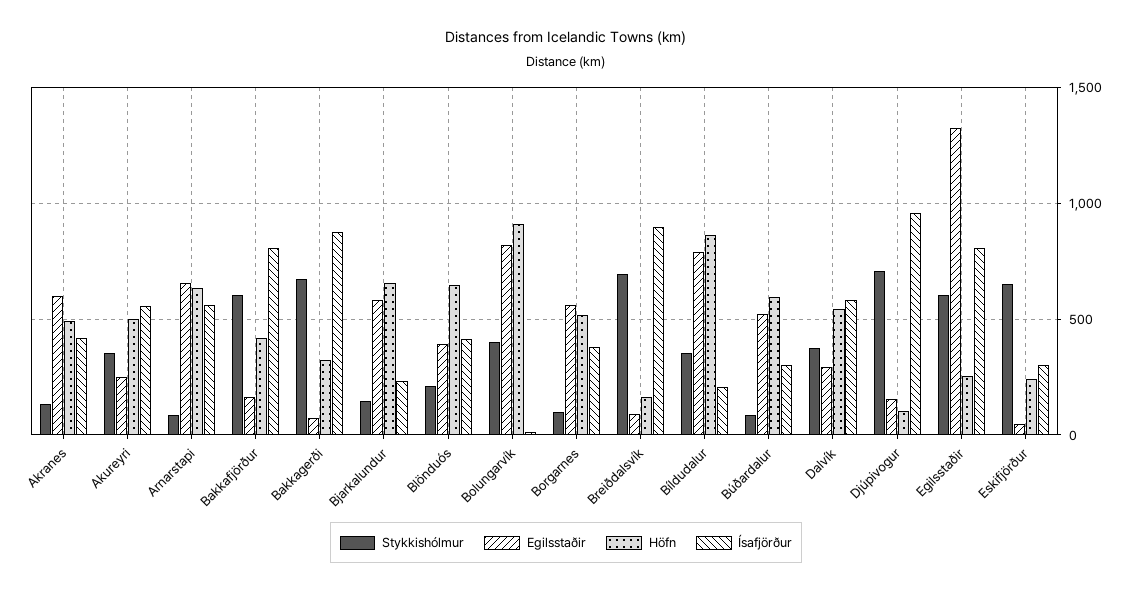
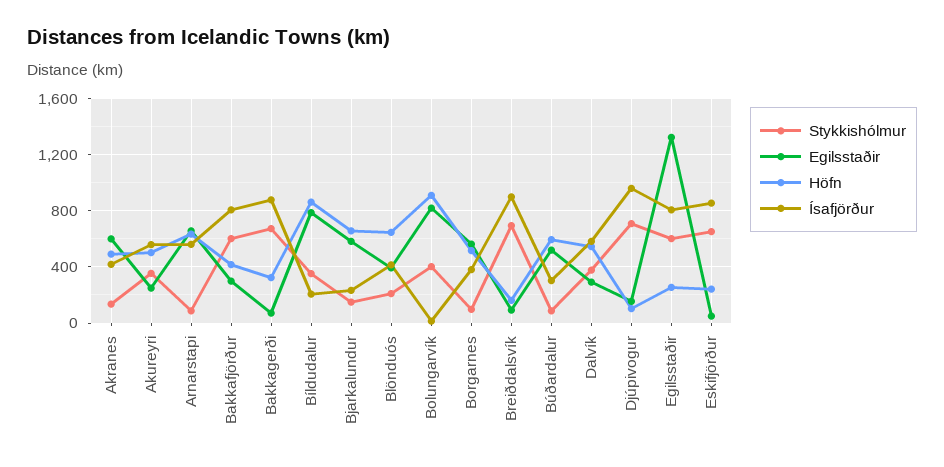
Egilsstaðir, Bakkafjörður: 150 -> 300
Ísafjörður, Eskifjörður: 300 -> 850

